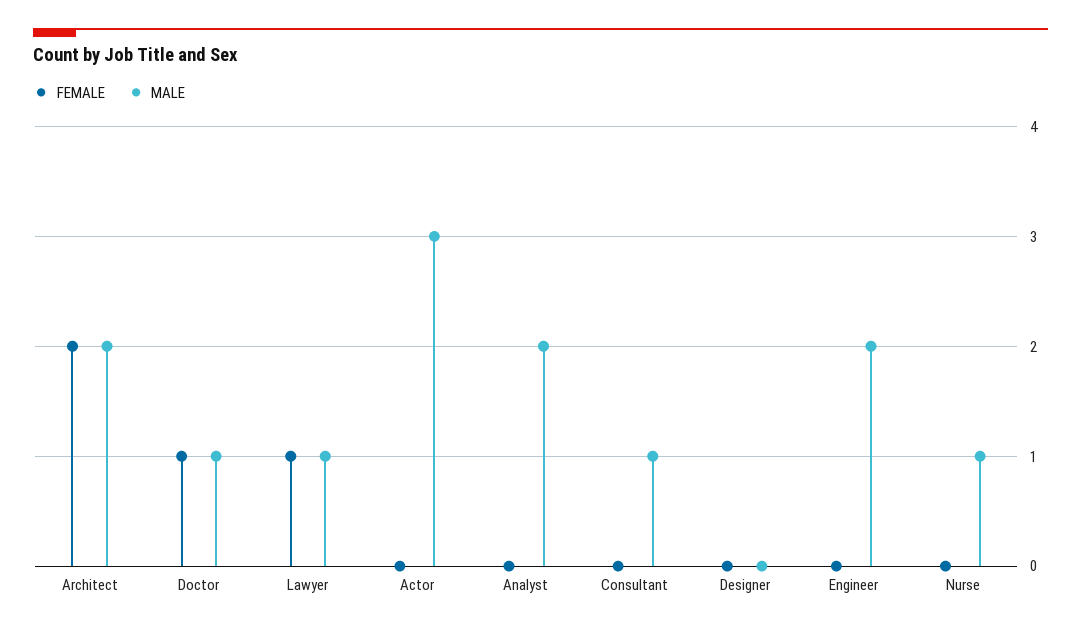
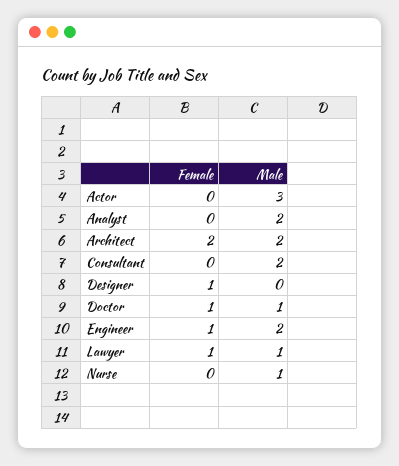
MALE, Consultant: 1 -> 2
FEMALE, Designer: 0 -> 1
FEMALE, Engineer: 0 -> 1

